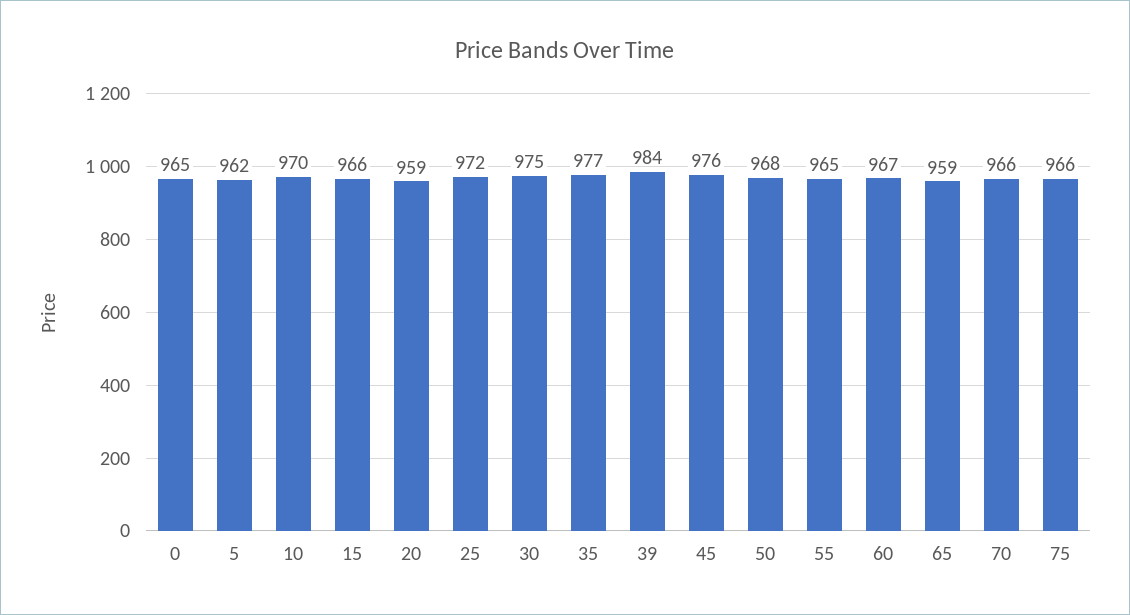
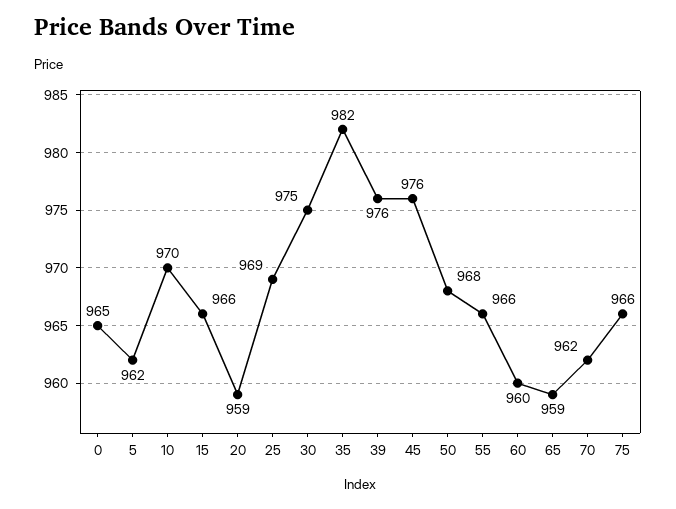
25: 972 -> 969
35: 977 -> 982
39: 984 -> 976
55: 965 -> 966
60: 967 -> 960
70: 966 -> 962

